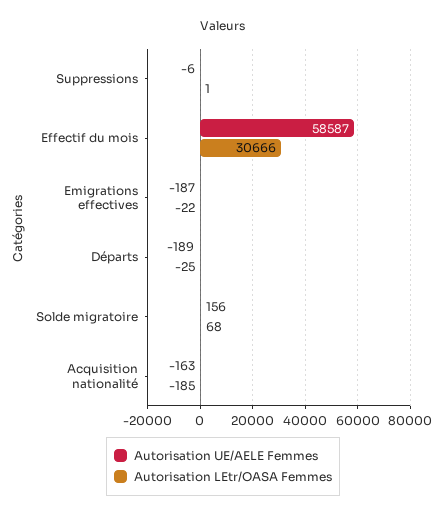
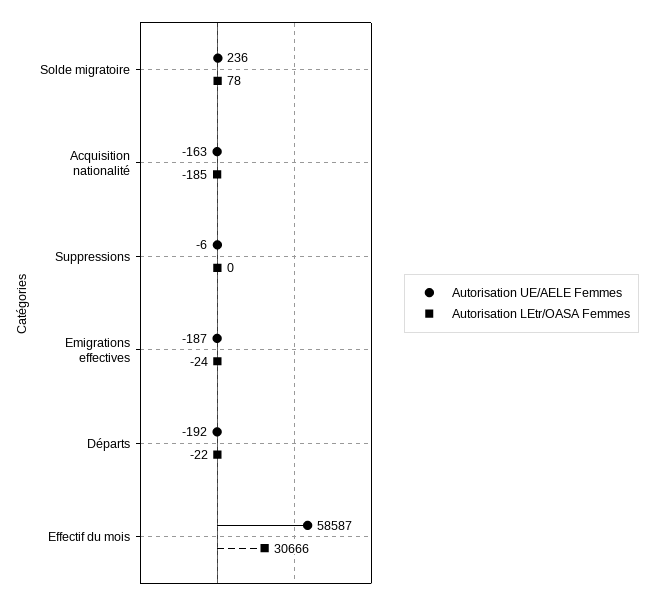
Autorisation LEtr/OASA Femmes, Suppressions: 1 -> 0
Autorisation LEtr/OASA Femmes, Emigrations effectives: -22 -> -24
Autorisation UE/AELE Femmes, Départs: -189 -> -192
Autorisation LEtr/OASA Femmes, Départs: -25 -> -22
Autorisation UE/AELE Femmes, Solde migratoire: 156 -> 236
Autorisation LEtr/OASA Femmes, Solde migratoire: 68 -> 78

